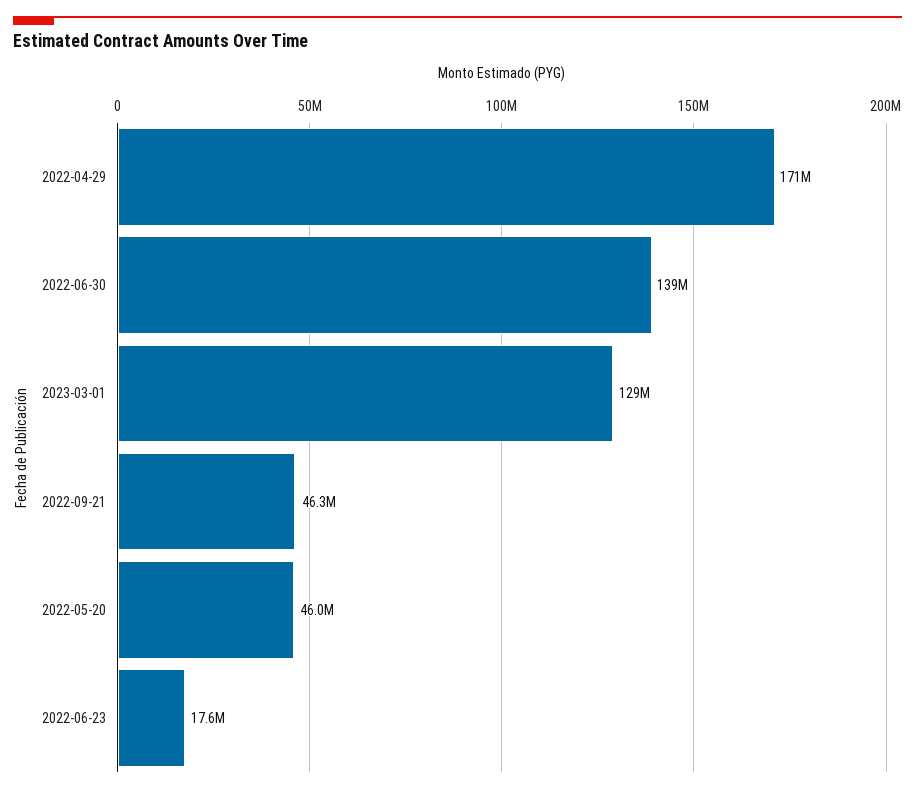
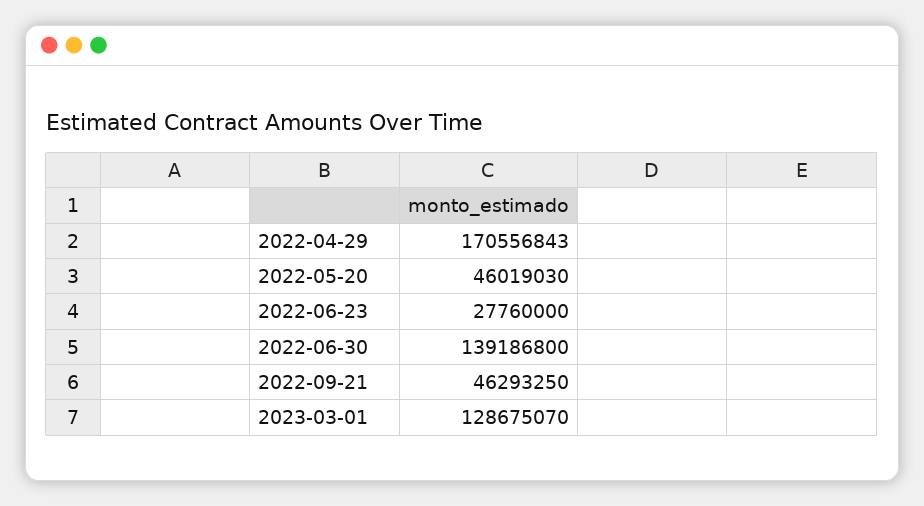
2022-06-23: 17600000 -> 27760000

